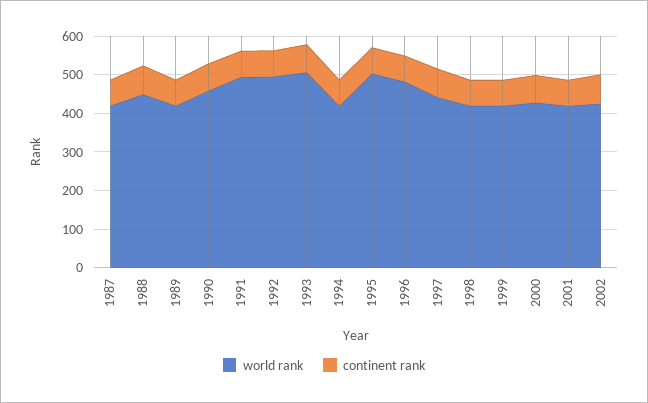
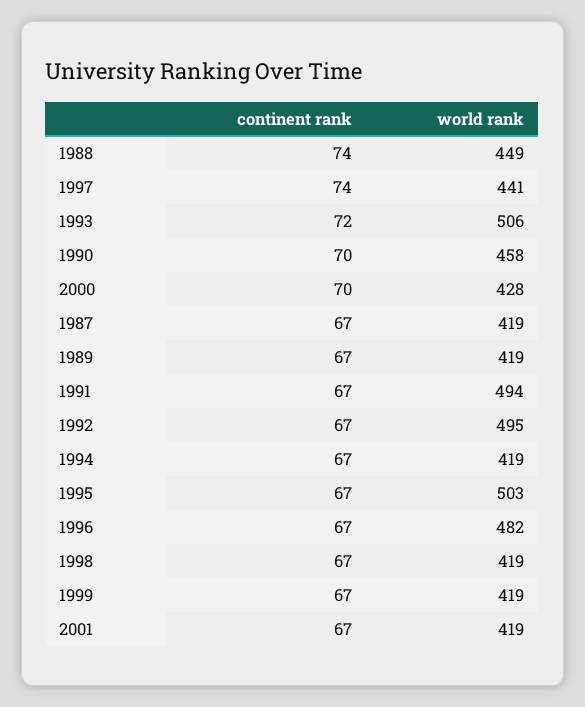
world rank, 2002: 425 -> none
continent rank, 2002: 75 -> none

